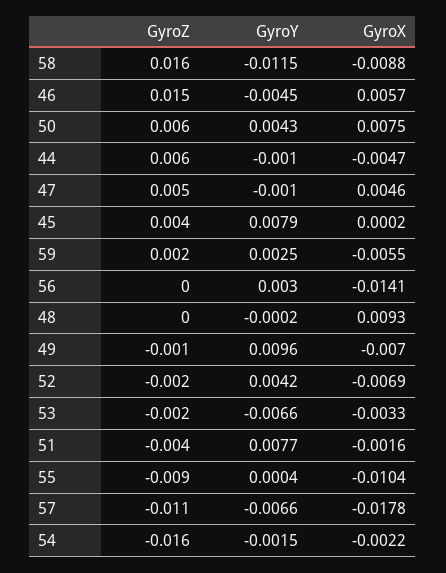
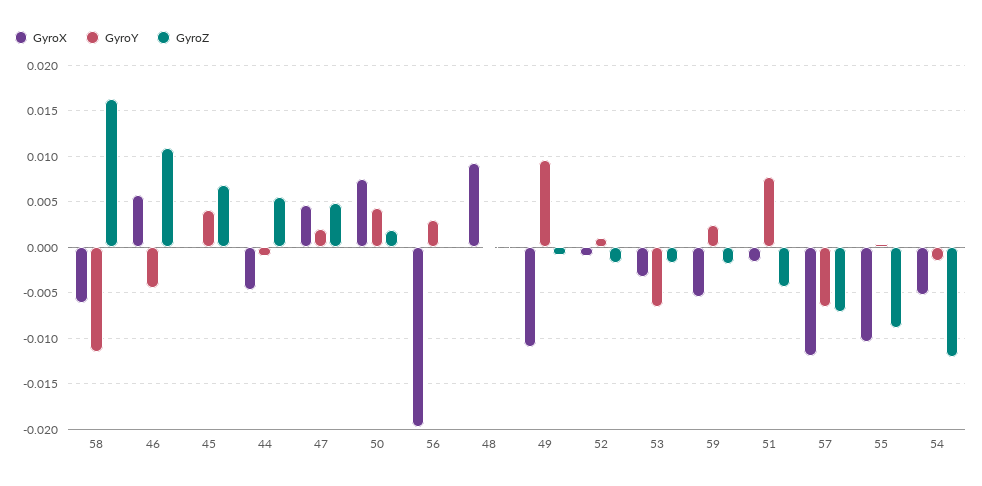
GyroX, 58: -0.0088 -> -0.006
GyroZ, 46: 0.015 -> 0.011
GyroZ, 50: 0.006 -> 0.002
GyroY, 47: -0.001 -> 0.002
GyroZ, 45: 0.004 -> 0.007
GyroY, 45: 0.0079 -> 0.004
GyroZ, 59: 0.002 -> -0.002
GyroX, 56: -0.0141 -> -0.02
GyroX, 49: -0.007 -> -0.011
GyroY, 52: 0.0042 -> 0.001
GyroX, 52: -0.0069 -> -0.001
GyroZ, 57: -0.011 -> -0.007
GyroX, 57: -0.0178 -> -0.012
GyroZ, 54: -0.016 -> -0.012
GyroX, 54: -0.0022 -> -0.005

